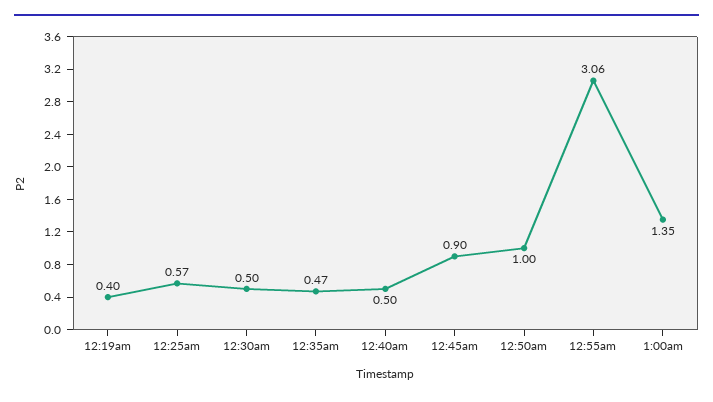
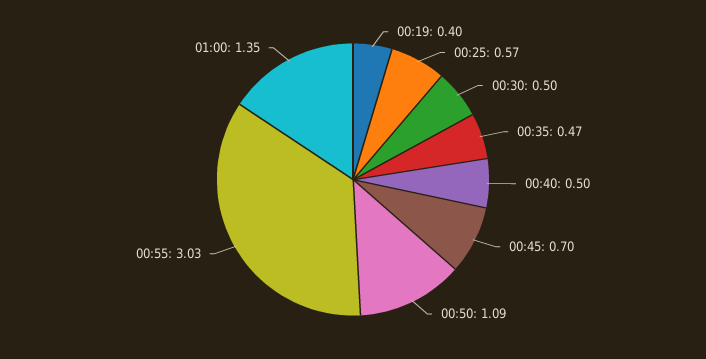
12:45am: 0.9 -> 0.7
12:50am: 1 -> 1.09
12:55am: 3.06 -> 3.03

